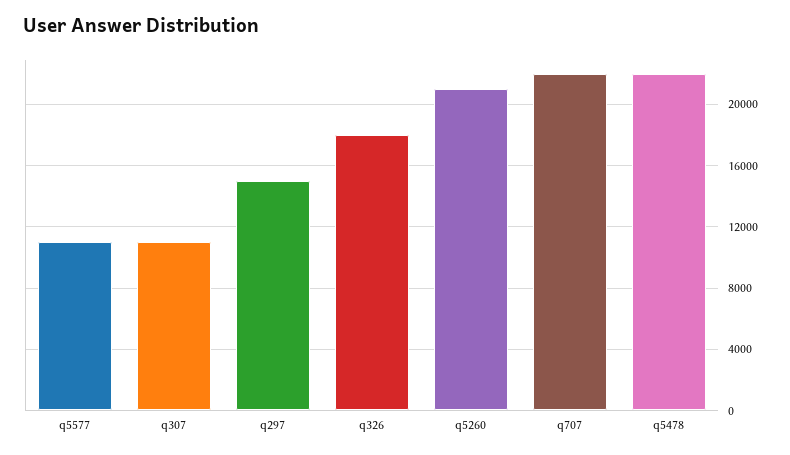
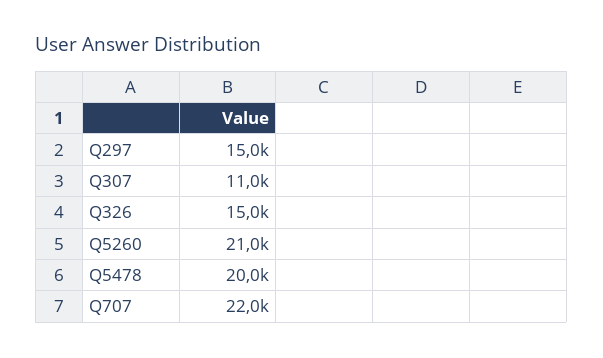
q5577: 11000 -> none
q326: 18000 -> 15000
q5478: 22000 -> 20000

